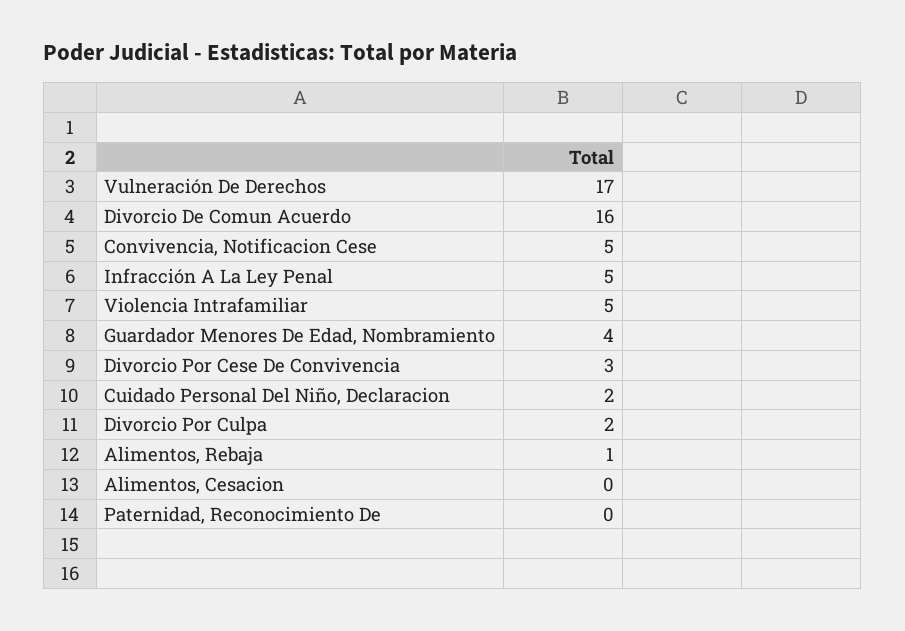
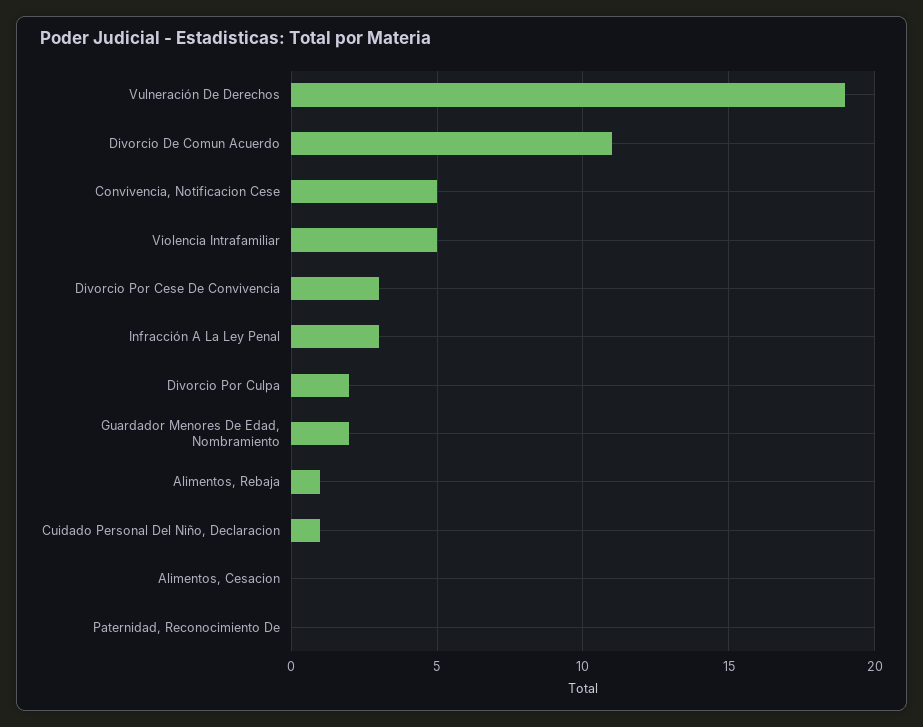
Vulneración De Derechos: 17 -> 19
Divorcio De Comun Acuerdo: 16 -> 11
Infracción A La Ley Penal: 5 -> 3
Guardador Menores De Edad, Nombramiento: 4 -> 2
Cuidado Personal Del Niño, Declaracion: 2 -> 1

